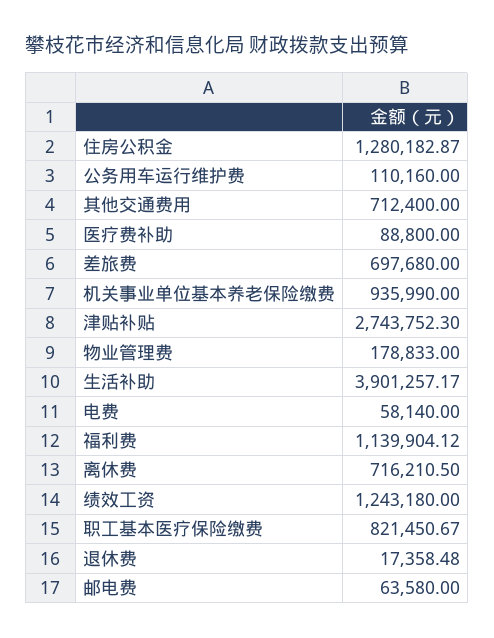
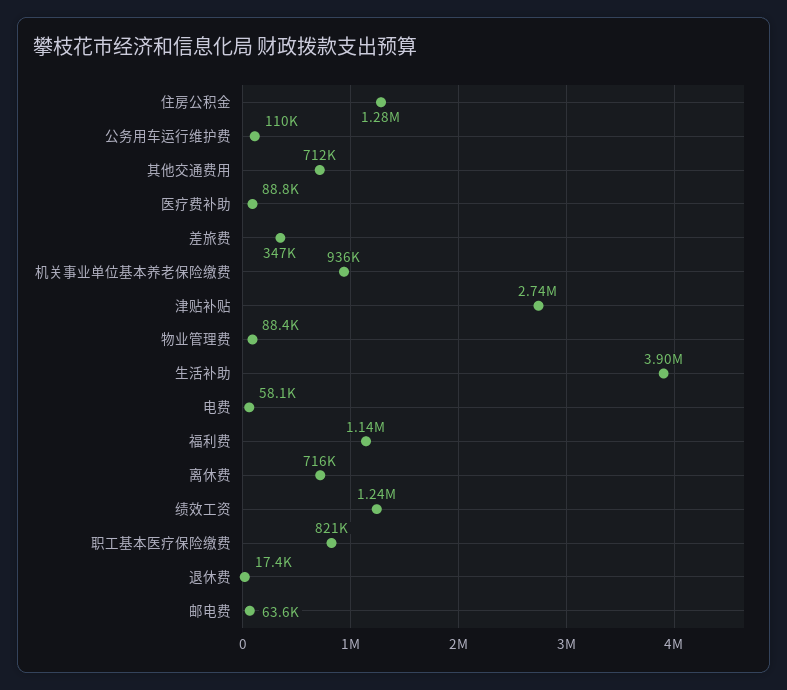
差旅费: 697680 -> 347000
物业管理费: 178833 -> 88400

